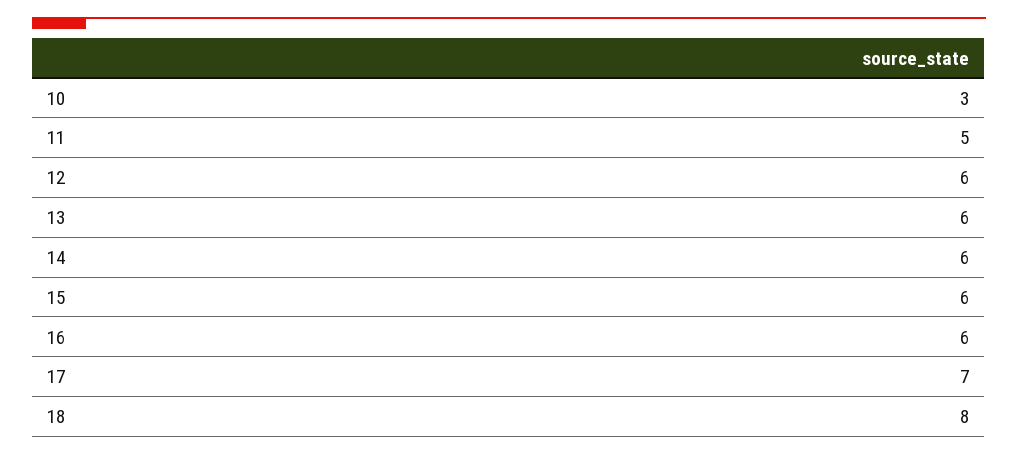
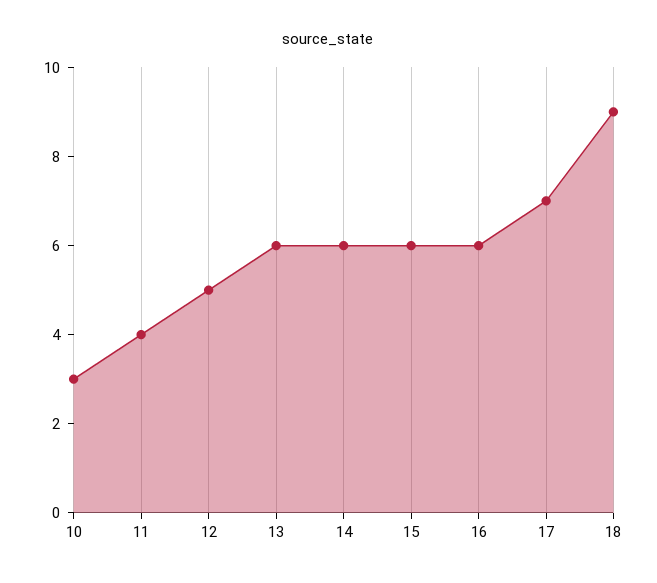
11: 5 -> 4
12: 6 -> 5
18: 8 -> 9

